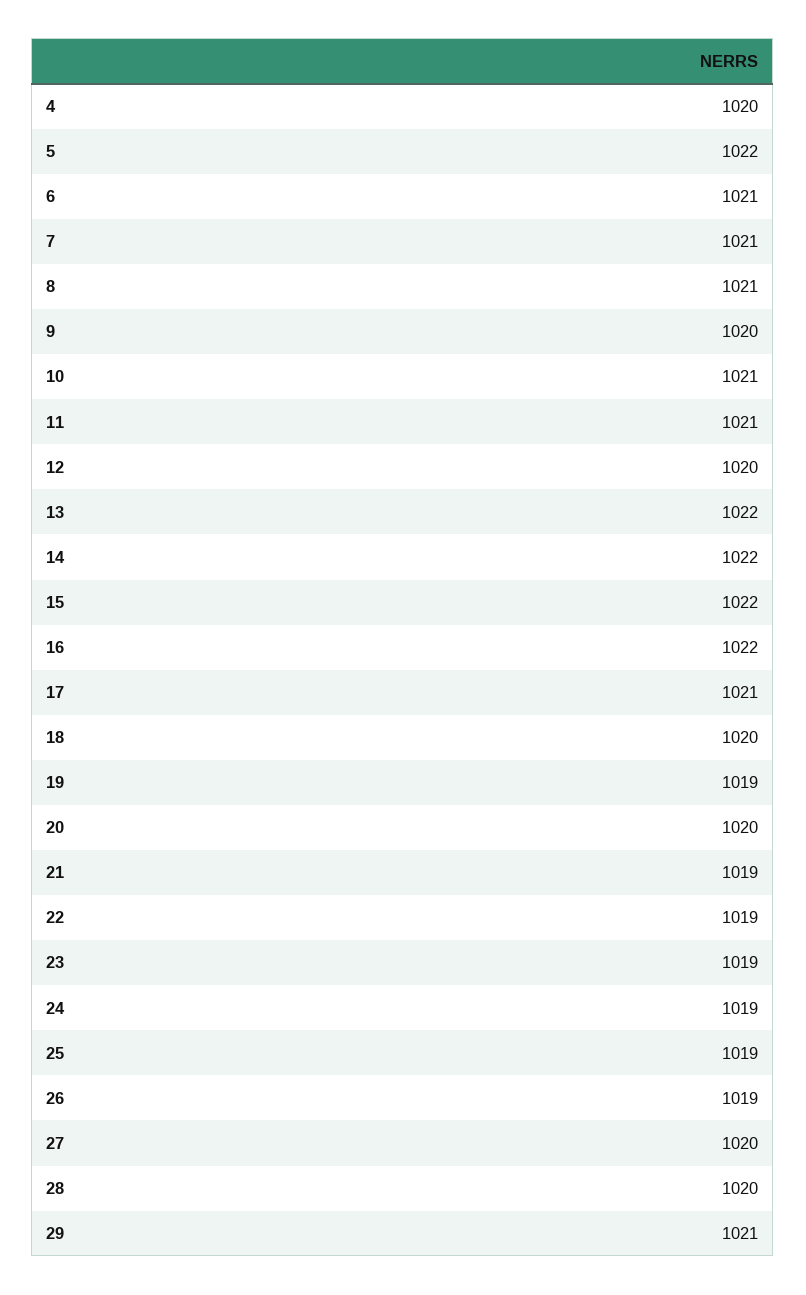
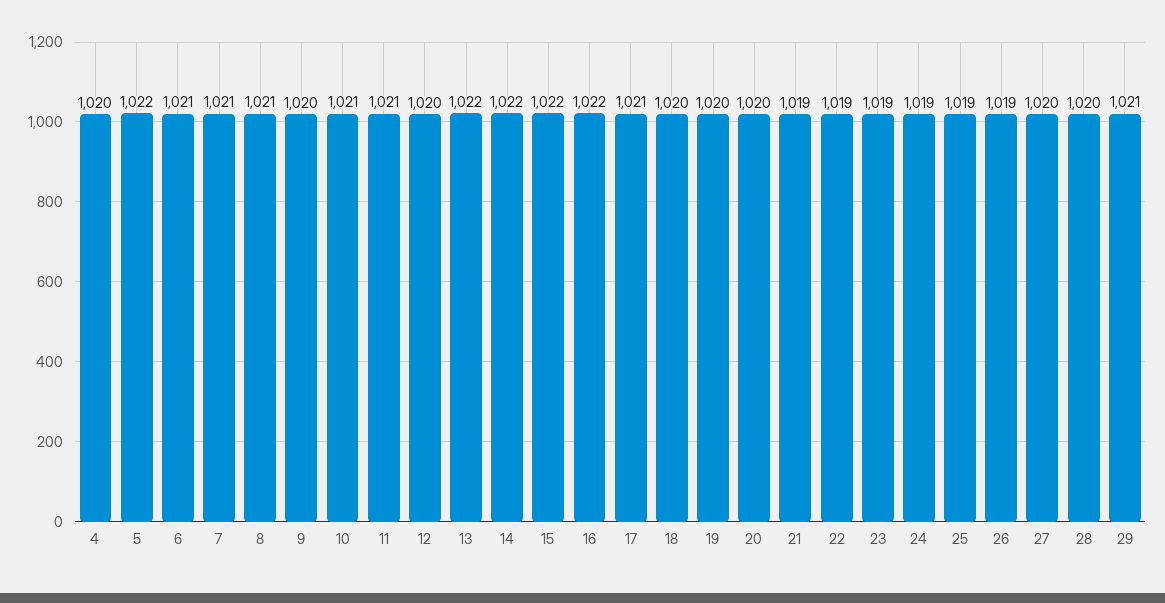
19: 1019 -> 1020

